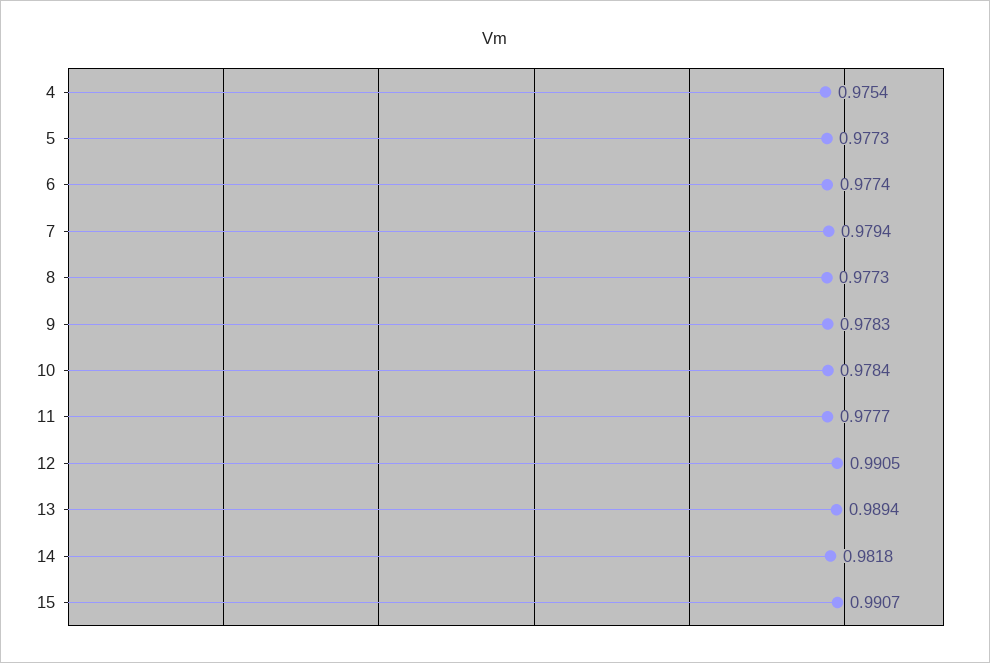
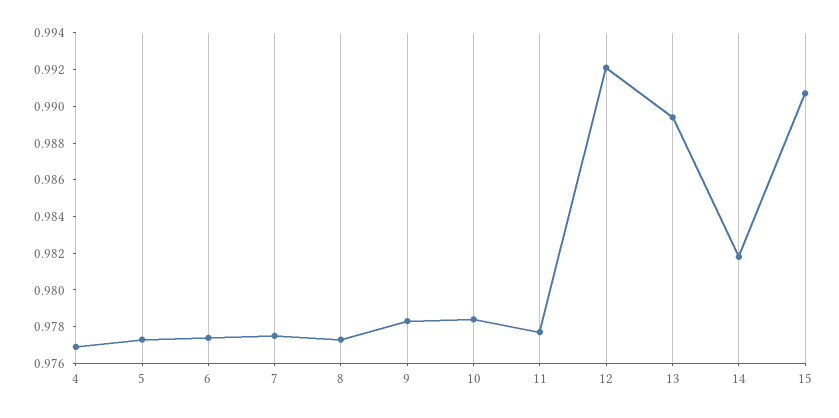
4: 0.9754 -> 0.977
7: 0.9794 -> 0.9775
12: 0.9905 -> 0.992

